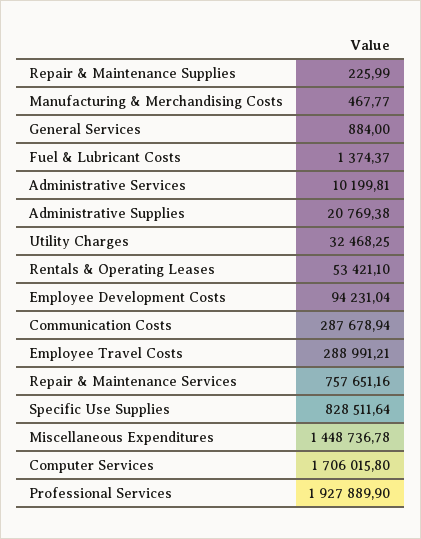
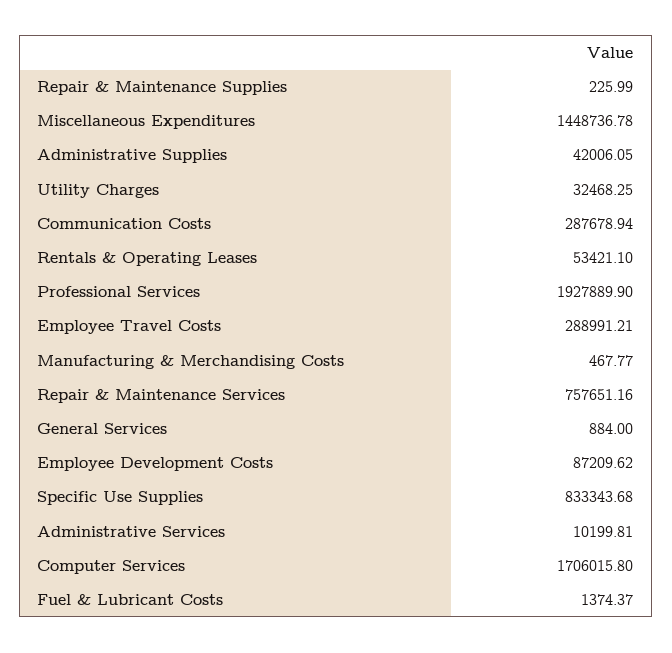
Administrative Supplies: 20769.38 -> 42006.05
Employee Development Costs: 94231.04 -> 87209.62
Specific Use Supplies: 828511.64 -> 833343.68

